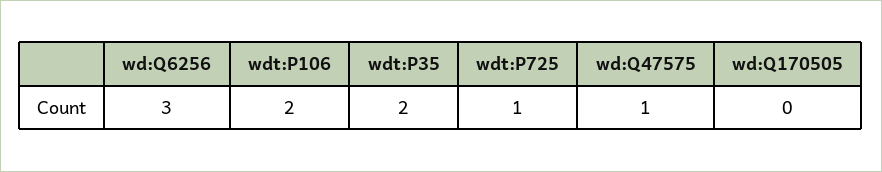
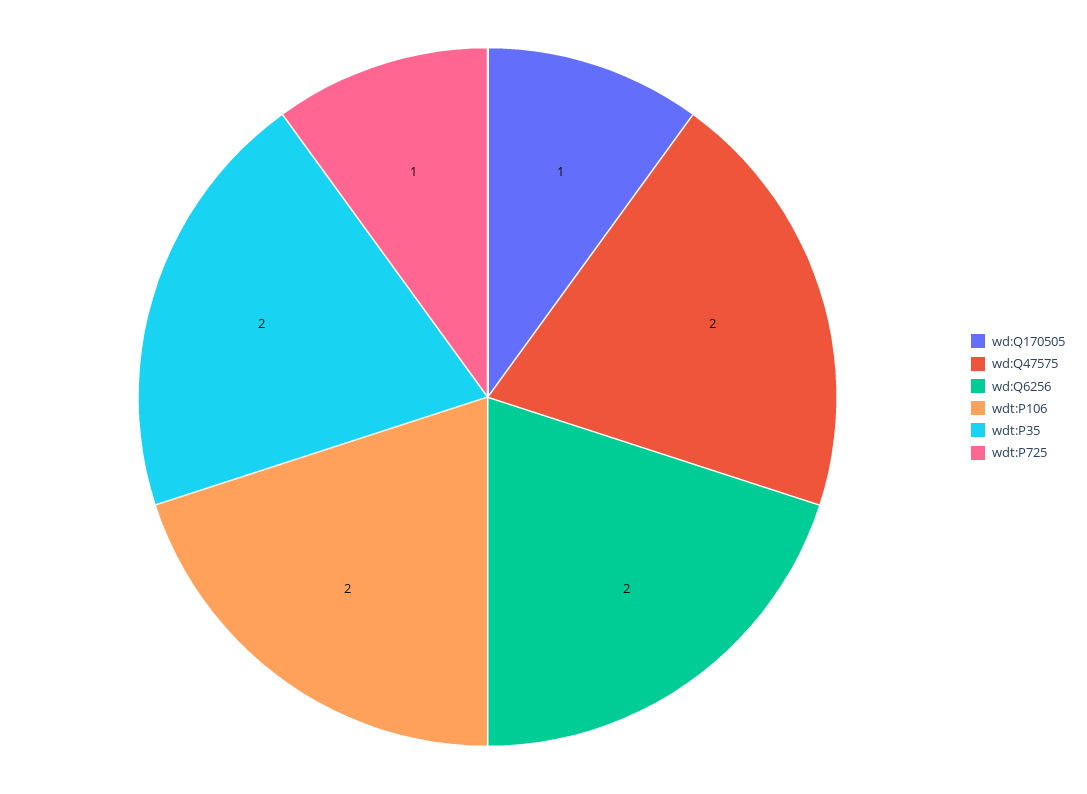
wd:Q6256: 3 -> 2
wd:Q47575: 1 -> 2
wd:Q170505: 0 -> 1

